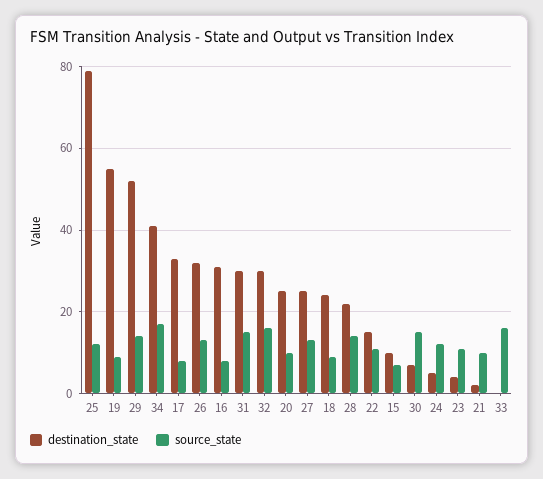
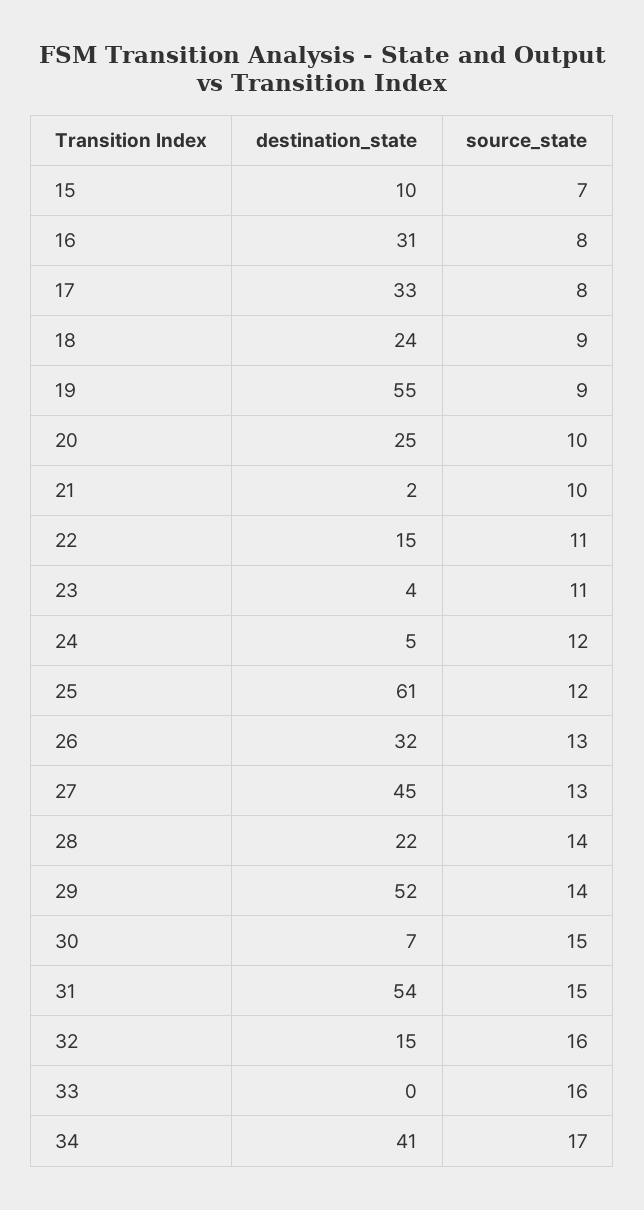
destination_state, 25: 80 -> 61
destination_state, 31: 30 -> 54
destination_state, 32: 30 -> 15
destination_state, 27: 25 -> 45

